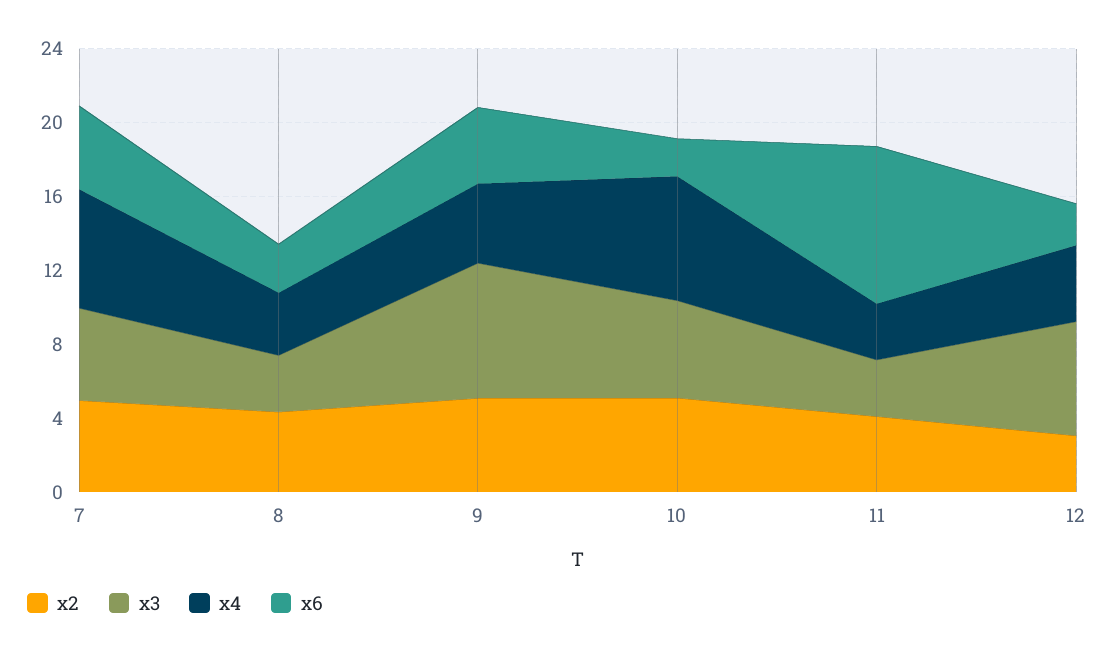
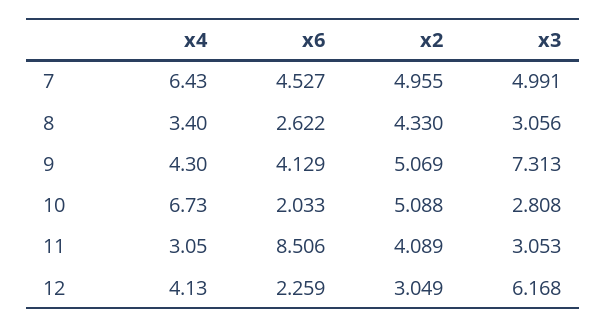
x3, 10: 5 -> 2.808

